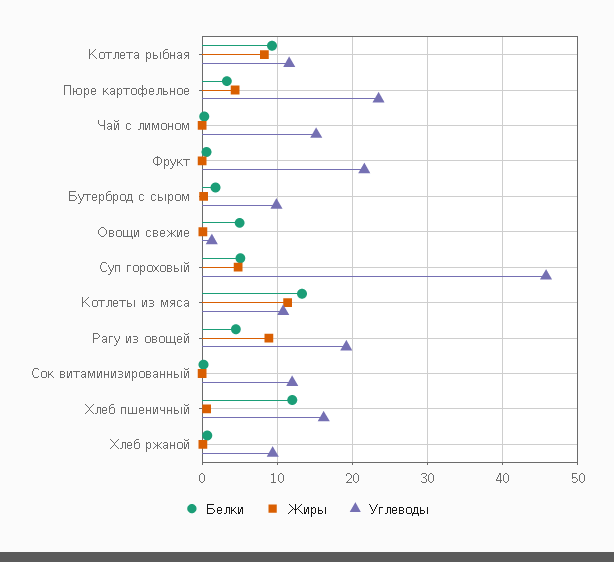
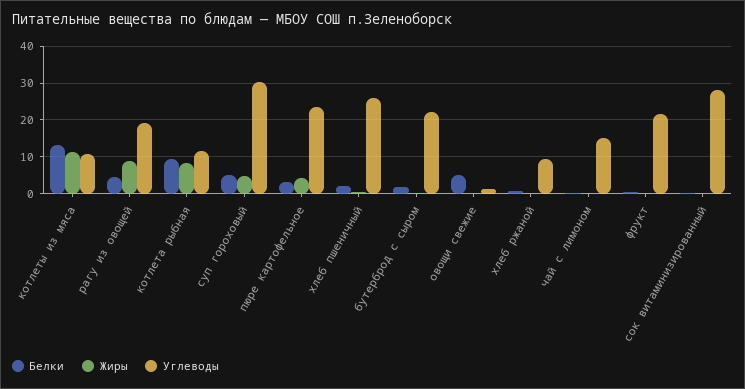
Углеводы, Бутерброд с сыром: 10 -> 22
Углеводы, Суп гороховый: 46 -> 30
Углеводы, Сок витаминизированный: 12 -> 28
Белки, Хлеб пшеничный: 12 -> 2
Углеводы, Хлеб пшеничный: 16 -> 26

